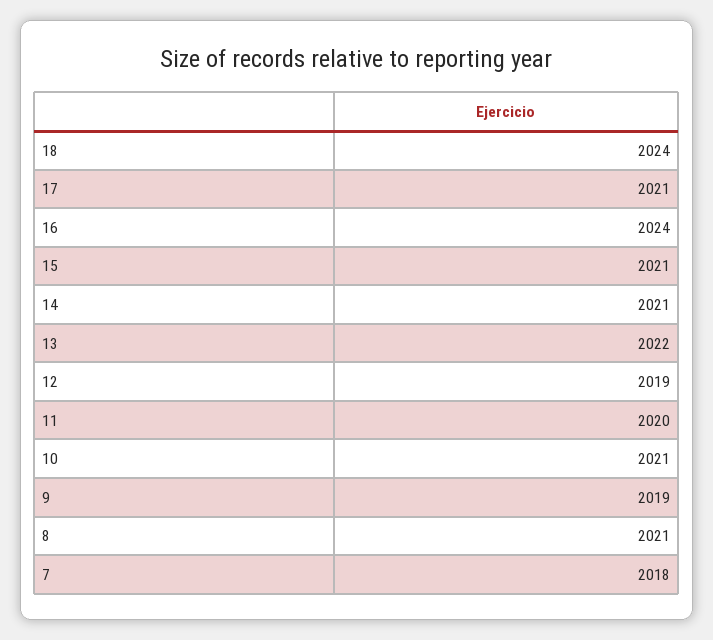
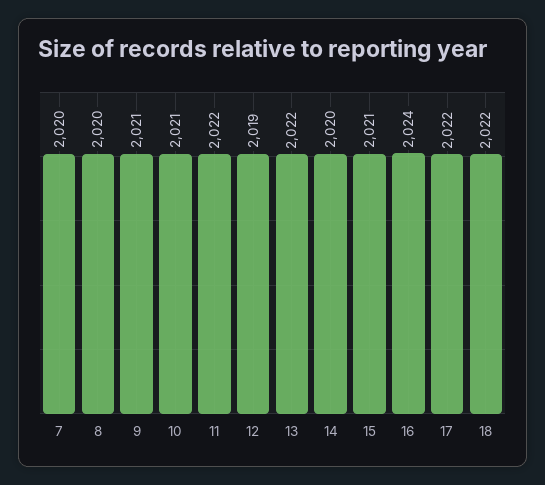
18: 2024 -> 2022
17: 2021 -> 2022
14: 2021 -> 2020
11: 2020 -> 2022
9: 2019 -> 2021
8: 2021 -> 2020
7: 2018 -> 2020

